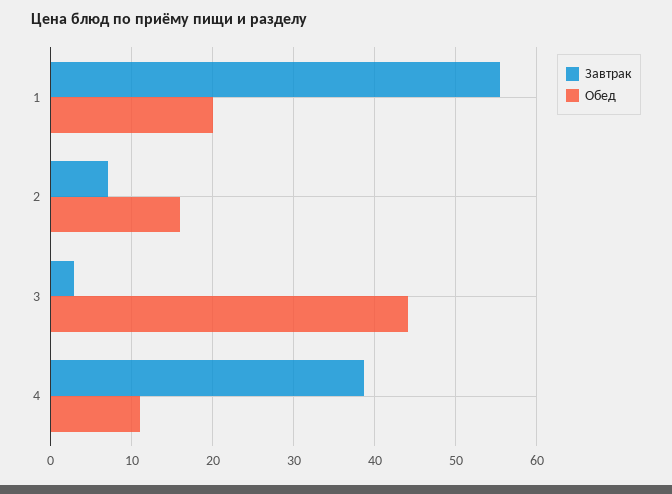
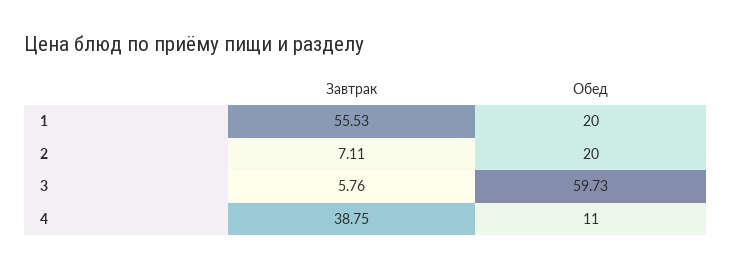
Обед, 2: 16 -> 20
Завтрак, 3: 3 -> 5.76
Обед, 3: 44 -> 59.73

